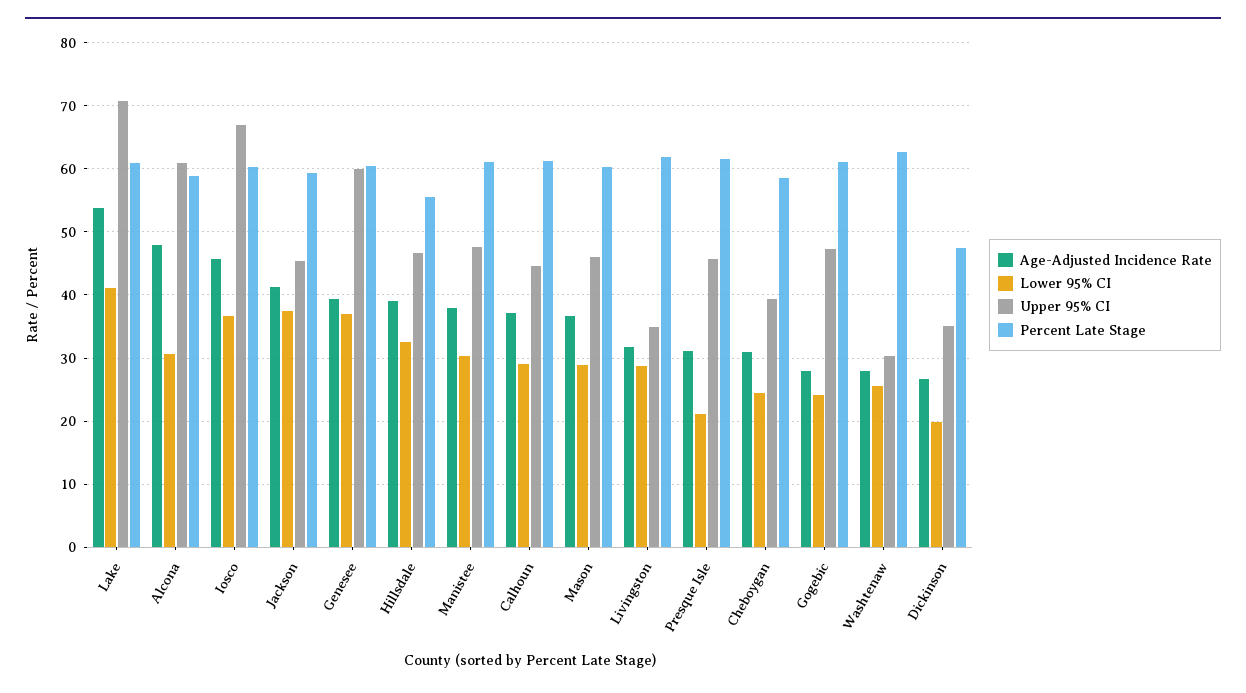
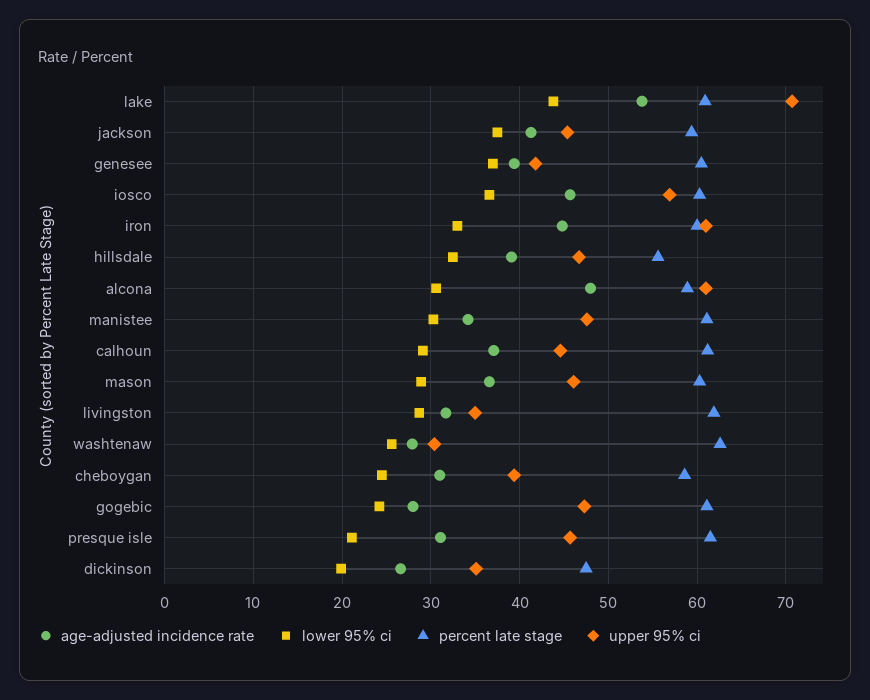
Lower 95% CI, Lake: 41 -> 44
Upper 95% CI, Iosco: 67 -> 57
Upper 95% CI, Genesee: 60 -> 42
Age-Adjusted Incidence Rate, Manistee: 38 -> 34
Age-Adjusted Incidence Rate, iron: none -> 45
Lower 95% CI, iron: none -> 33
Percent Late Stage, iron: none -> 60
Upper 95% CI, iron: none -> 61

